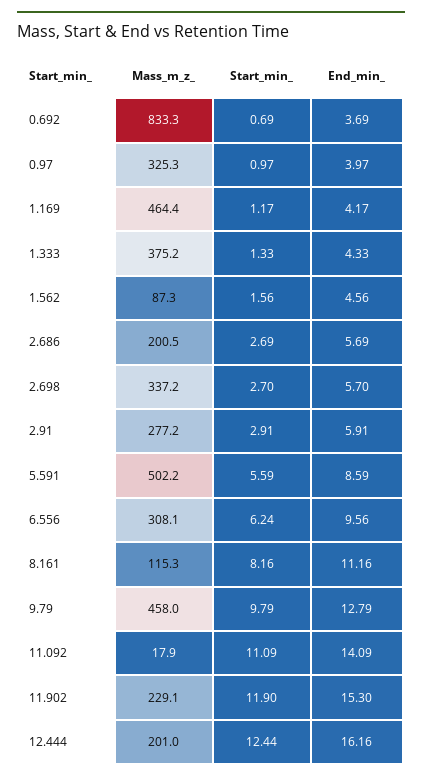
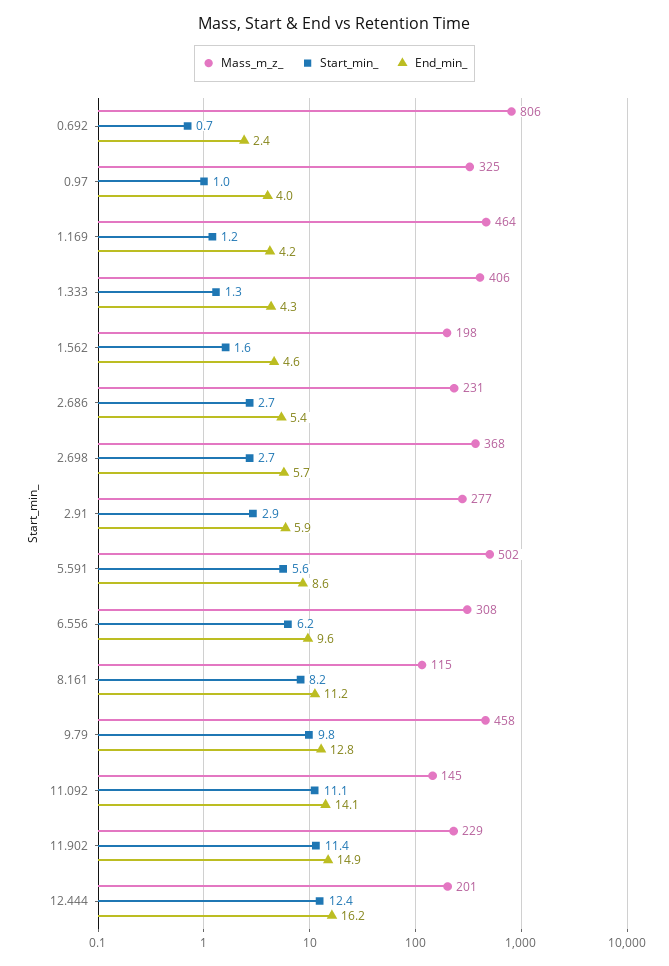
Mass_m_z_, 0.692: 833.3 -> 806
End_min_, 0.692: 3.69 -> 2.4
Mass_m_z_, 1.333: 375.2 -> 406
Mass_m_z_, 1.562: 87.3 -> 198
Mass_m_z_, 2.686: 200.5 -> 231
End_min_, 2.686: 5.69 -> 5.4
Mass_m_z_, 2.698: 337.2 -> 368
Mass_m_z_, 11.092: 17.9 -> 145
Start_min_, 11.902: 11.9 -> 11.4
End_min_, 11.902: 15.3 -> 14.9

